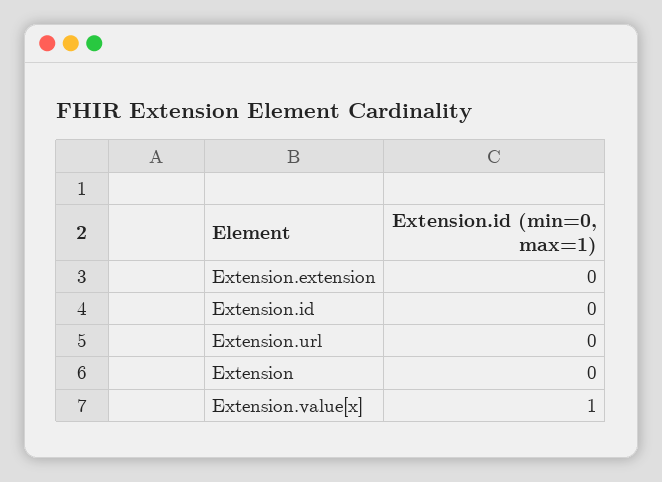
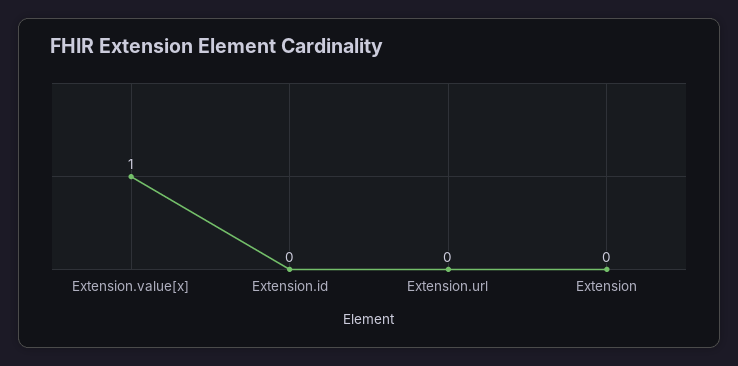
Extension.extension: 0 -> none

